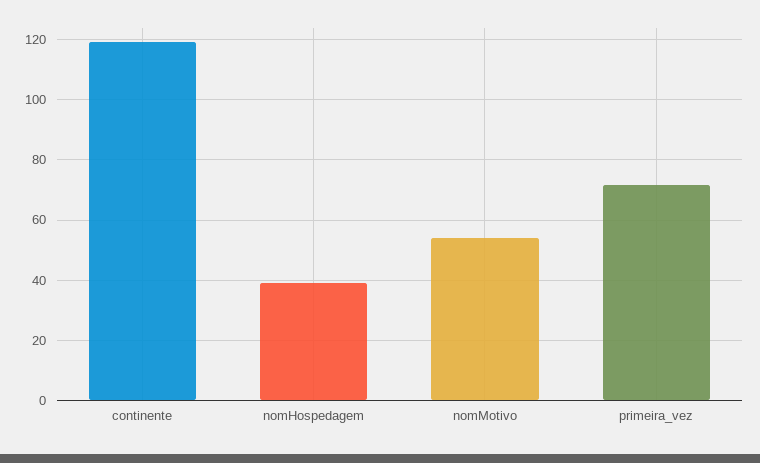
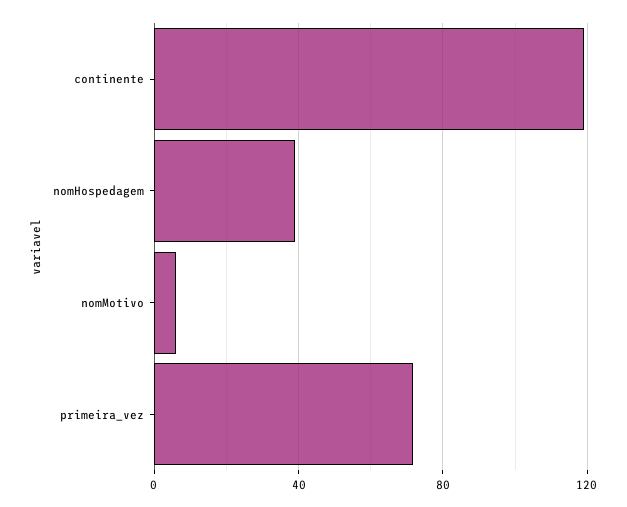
nomMotivo: 54 -> 5

